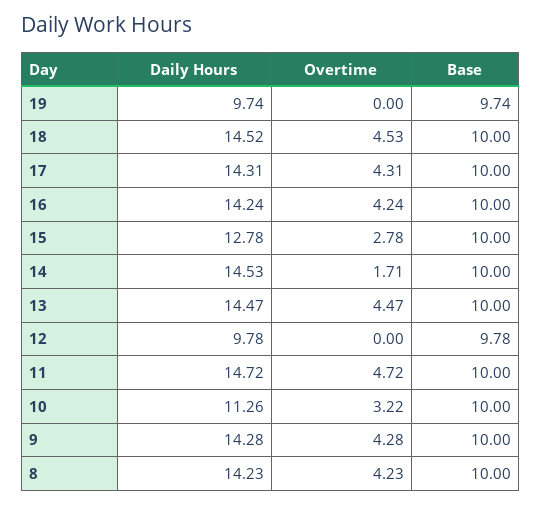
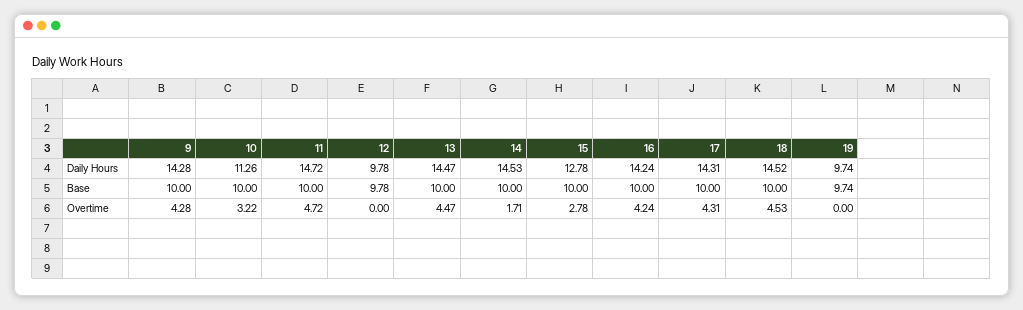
Daily Hours, 8: 14.23 -> none
Overtime, 8: 4.23 -> none
Base, 8: 10 -> none

